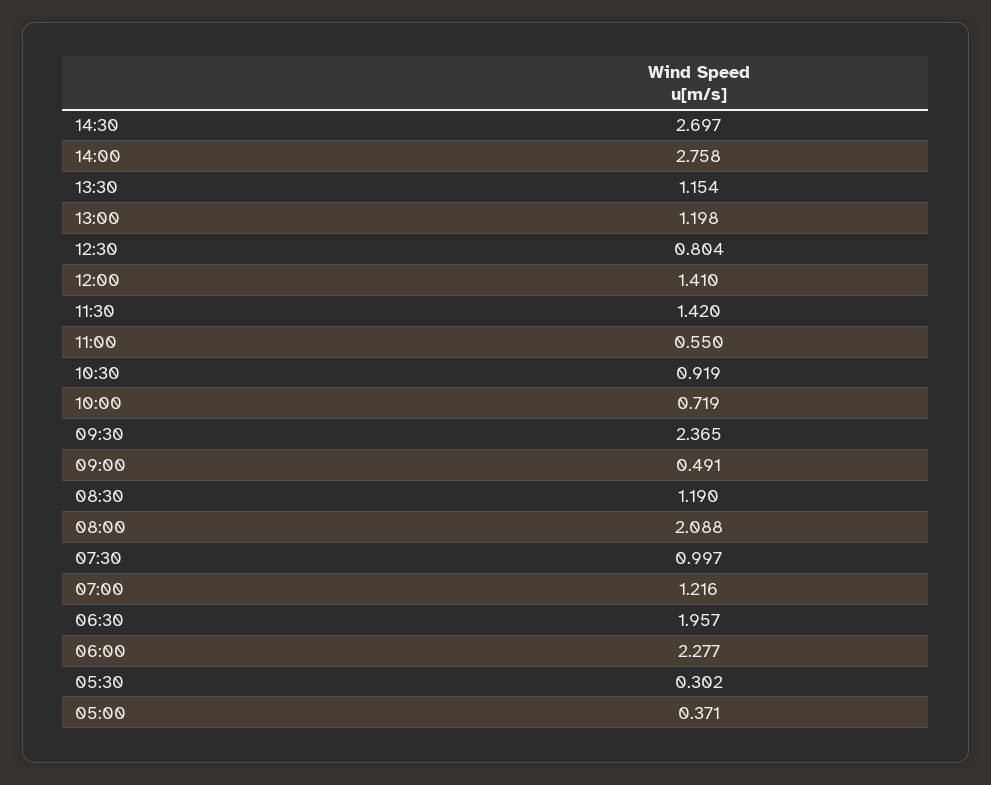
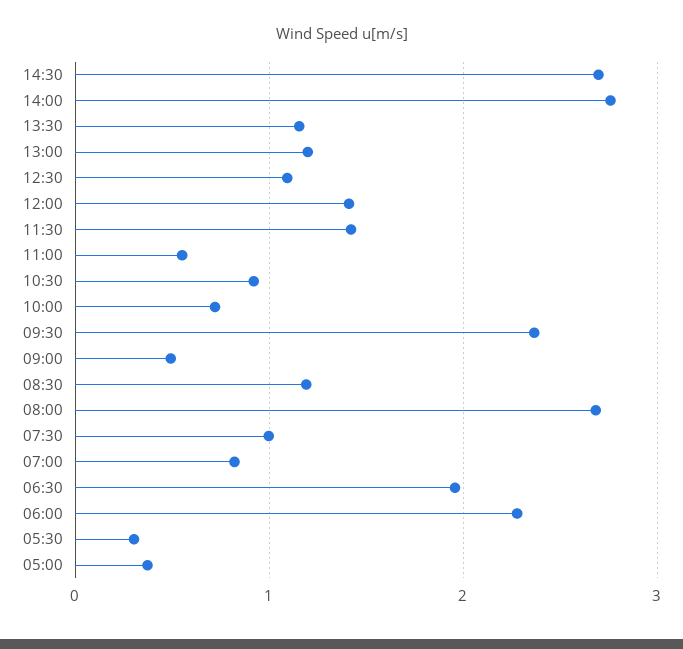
12:30: 0.804 -> 1.1
08:00: 2.088 -> 2.7
07:00: 1.216 -> 0.8

